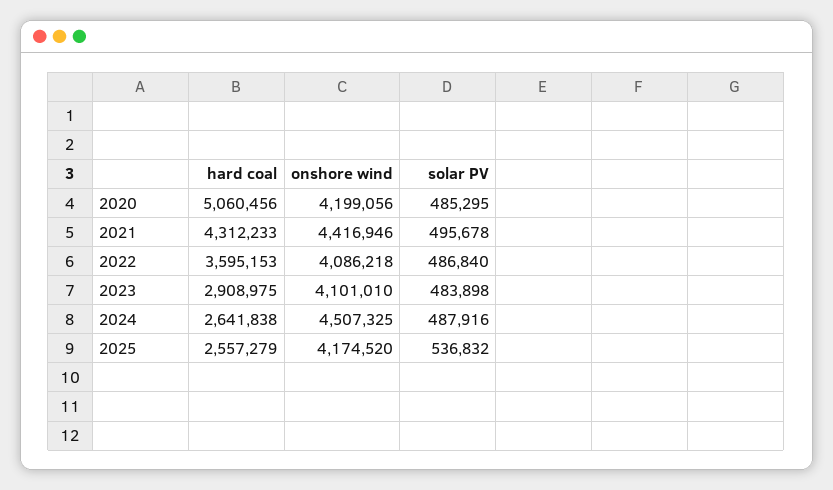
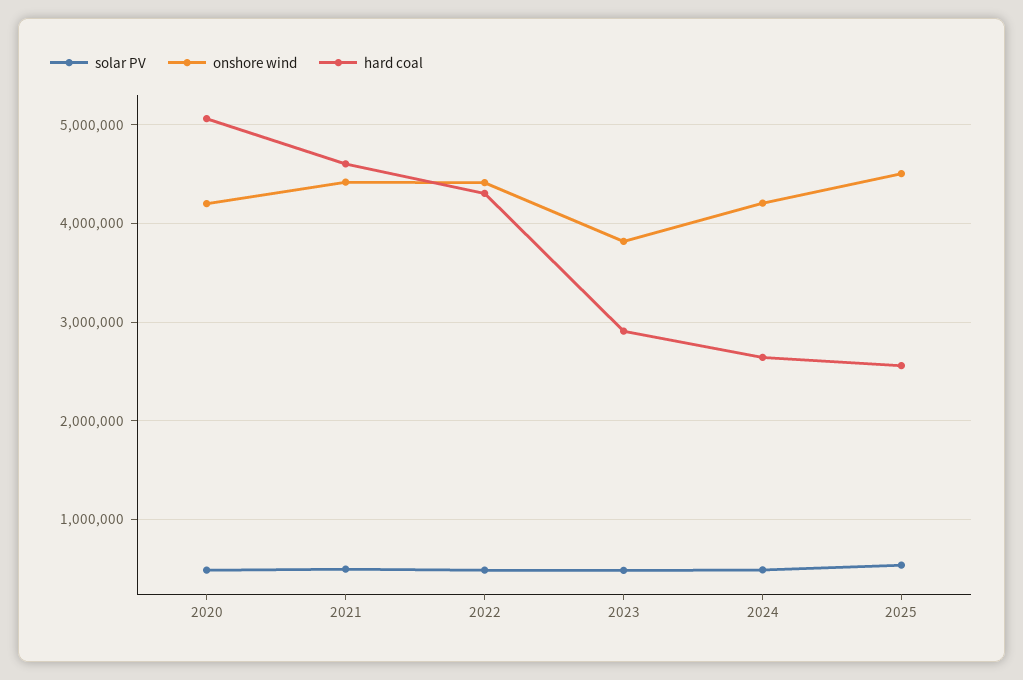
hard coal, 2021: 4312233 -> 4600000
hard coal, 2022: 3595153 -> 4300000
onshore wind, 2022: 4086218 -> 4400000
onshore wind, 2023: 4101010 -> 3800000
onshore wind, 2024: 4507325 -> 4200000
onshore wind, 2025: 4174520 -> 4500000

